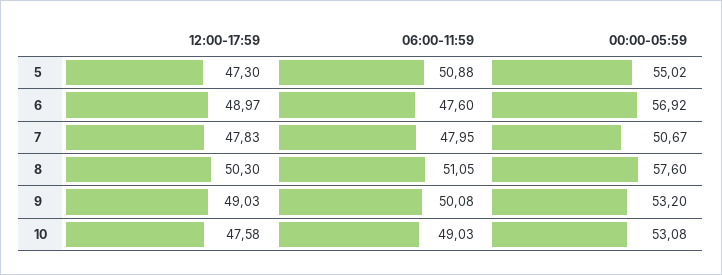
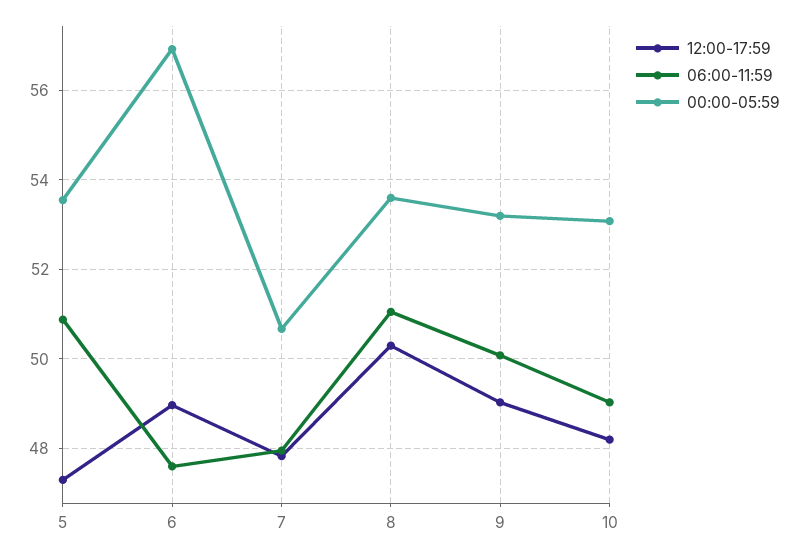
00:00-05:59, 5: 55.02 -> 53.6
00:00-05:59, 8: 57.6 -> 53.6
12:00-17:59, 10: 47.58 -> 48.2

